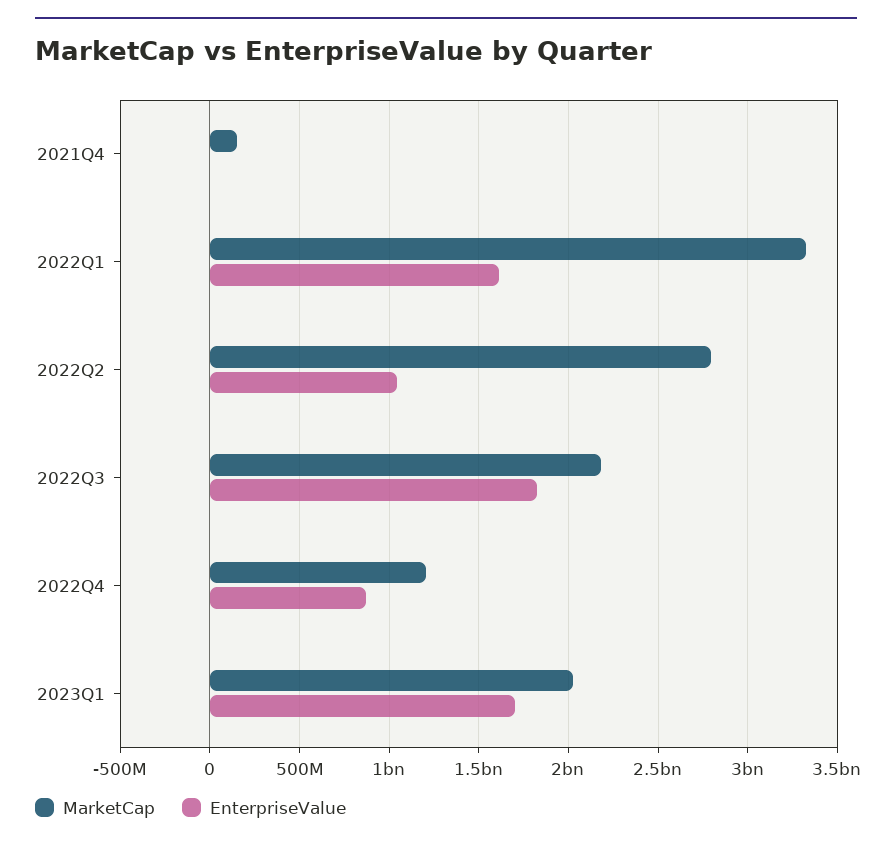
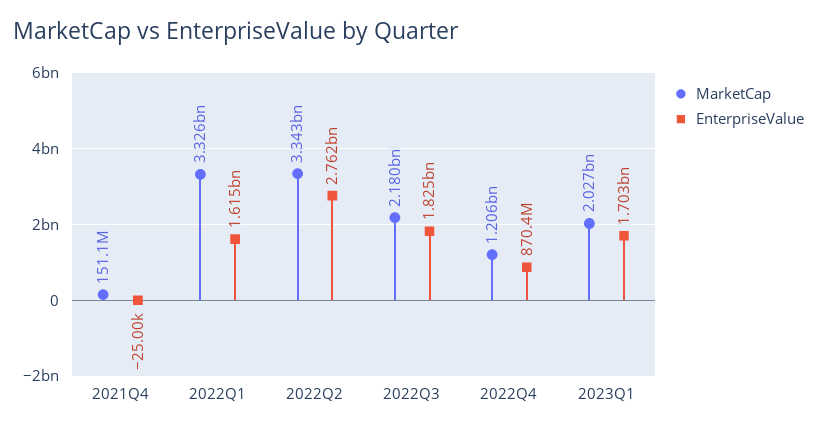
MarketCap, 2022Q2: 2800000000 -> 3343000000
EnterpriseValue, 2022Q2: 1050000000 -> 2762000000

